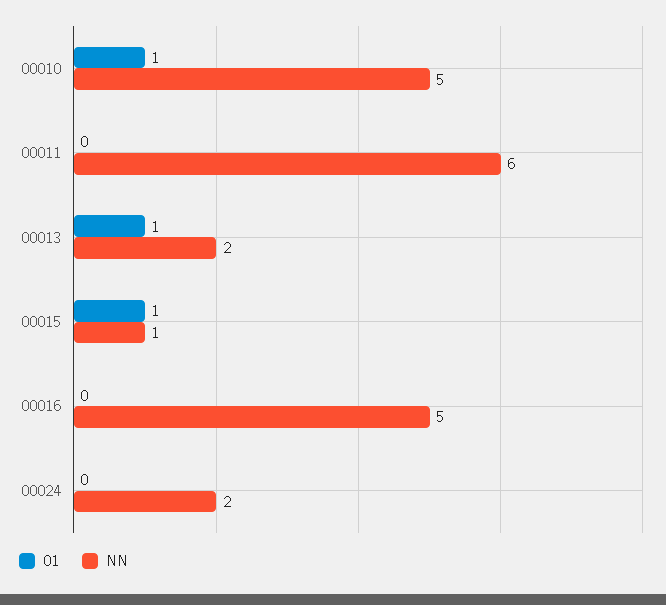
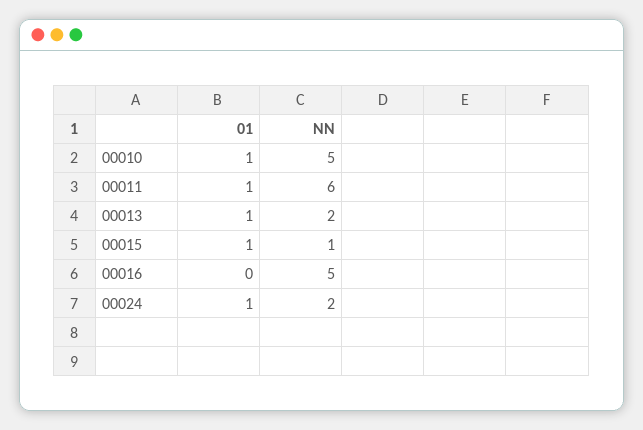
01, 00011: 0 -> 1
01, 00024: 0 -> 1

